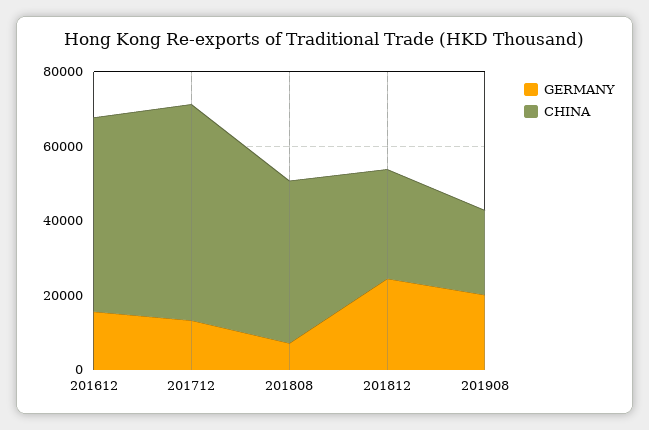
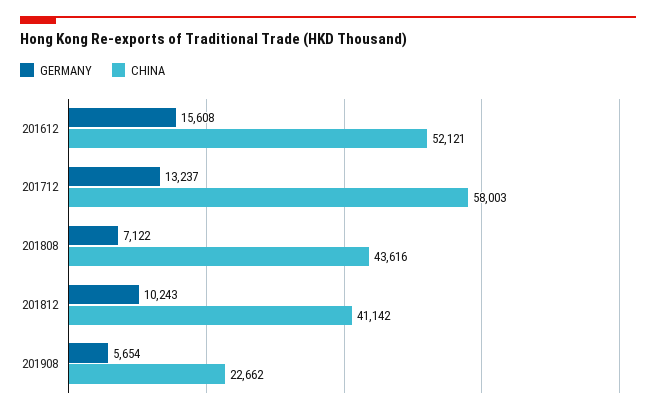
GERMANY, 201812: 25000 -> 10243
CHINA, 201812: 30000 -> 41142
GERMANY, 201908: 20000 -> 5654

